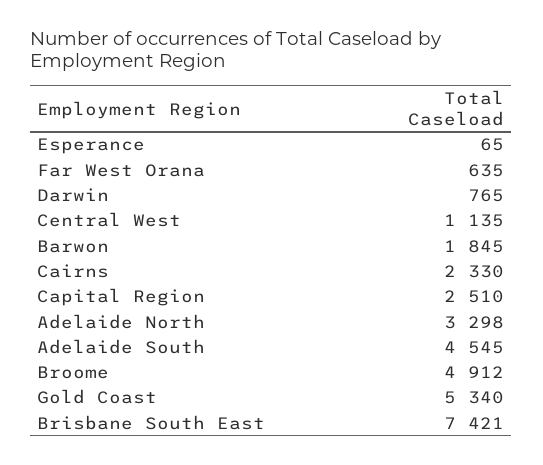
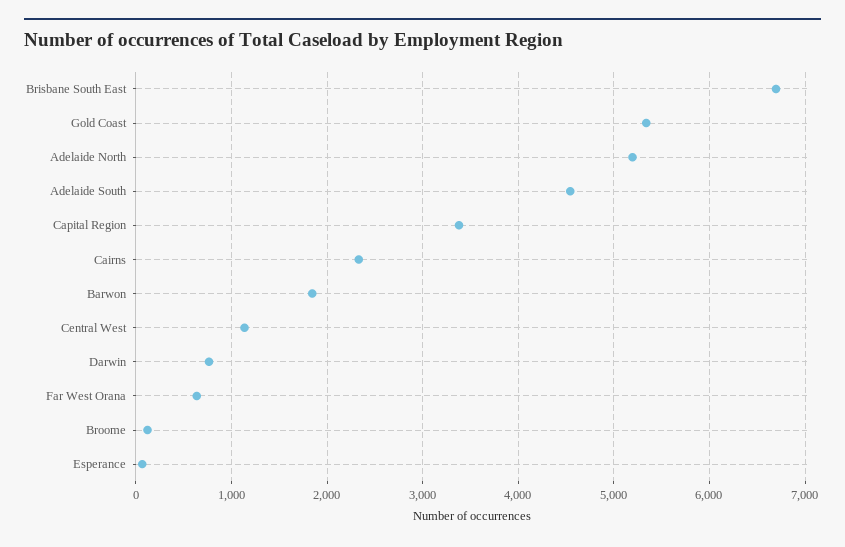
Capital Region: 2510 -> 3400
Adelaide North: 3298 -> 5200
Broome: 4912 -> 100
Brisbane South East: 7421 -> 6700

